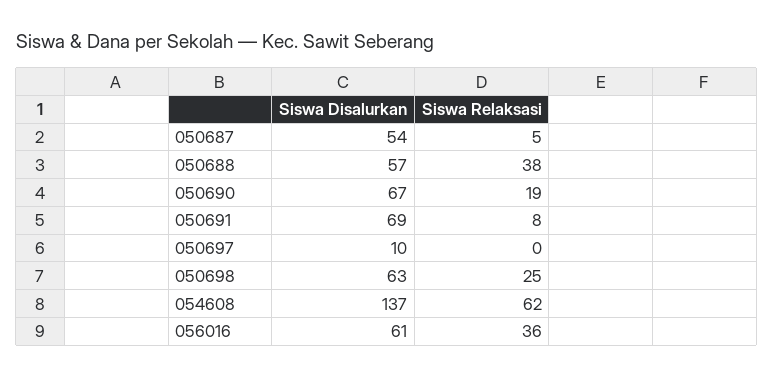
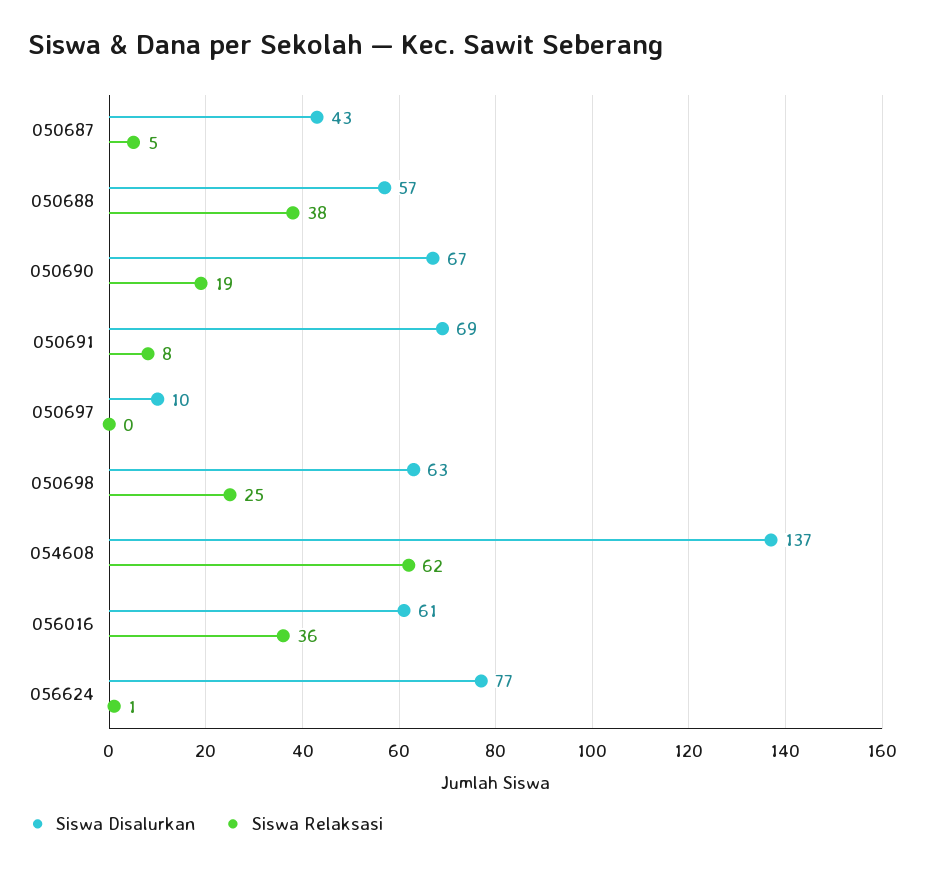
Siswa Disalurkan, 050687: 54 -> 43
Siswa Disalurkan, 056624: none -> 77
Siswa Relaksasi, 056624: none -> 1

